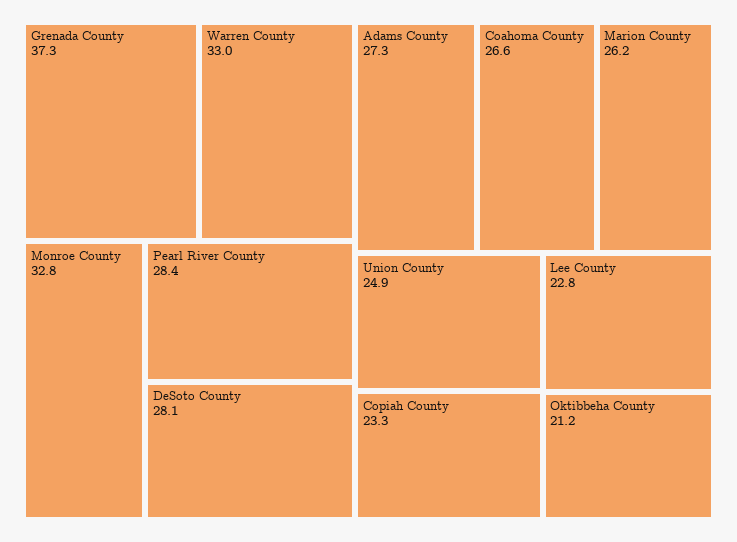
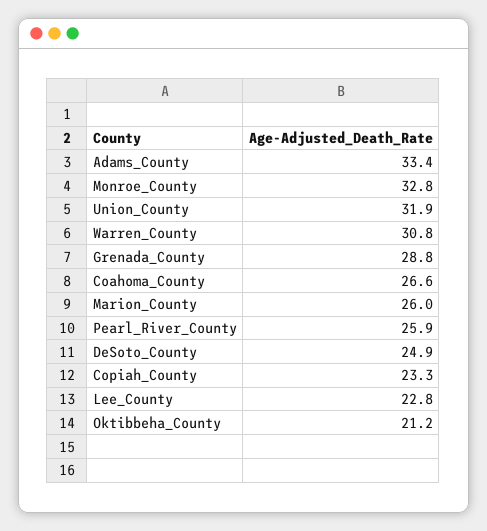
Grenada County: 37.3 -> 28.8
Warren County: 33 -> 30.8
Pearl River County: 28.4 -> 25.9
DeSoto County: 28.1 -> 24.9
Adams County: 27.3 -> 33.4
Marion County: 26.2 -> 26
Union County: 24.9 -> 31.9

